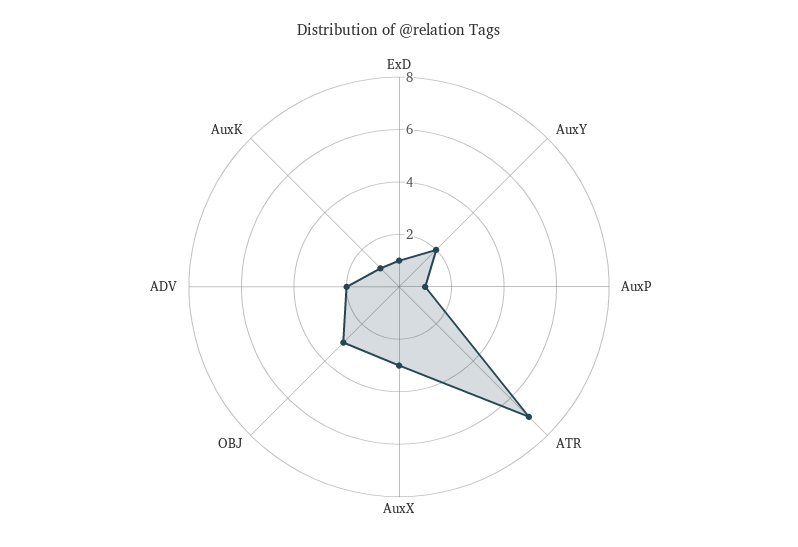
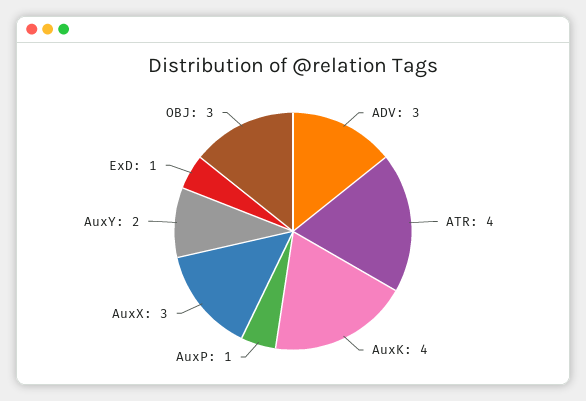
ATR: 7 -> 4
ADV: 2 -> 3
AuxK: 1 -> 4

